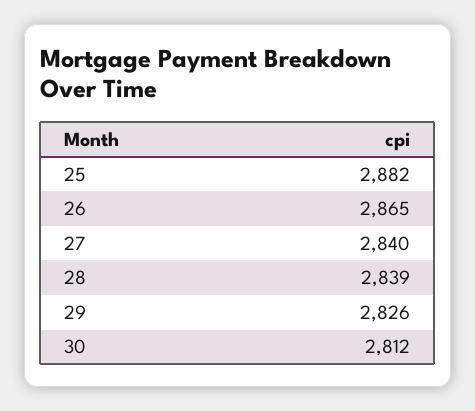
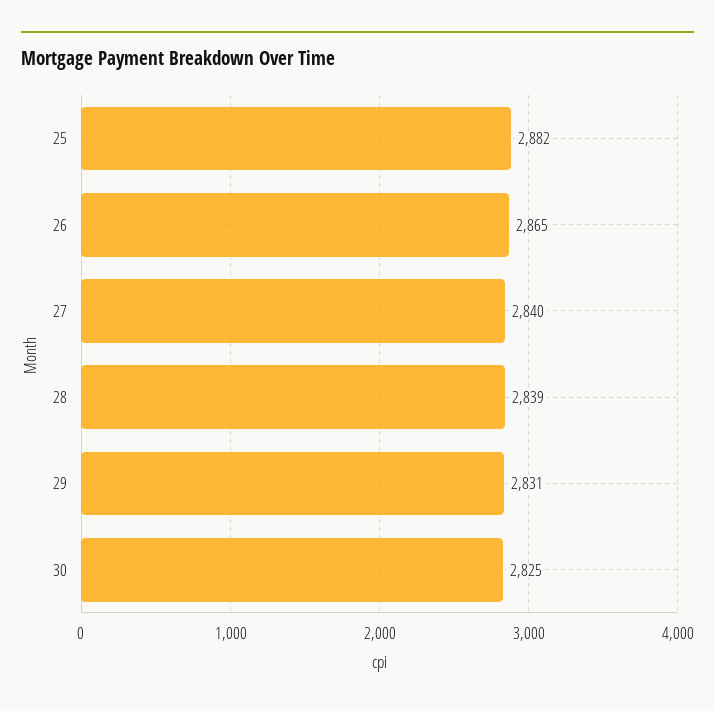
29: 2826 -> 2831
30: 2812 -> 2825

